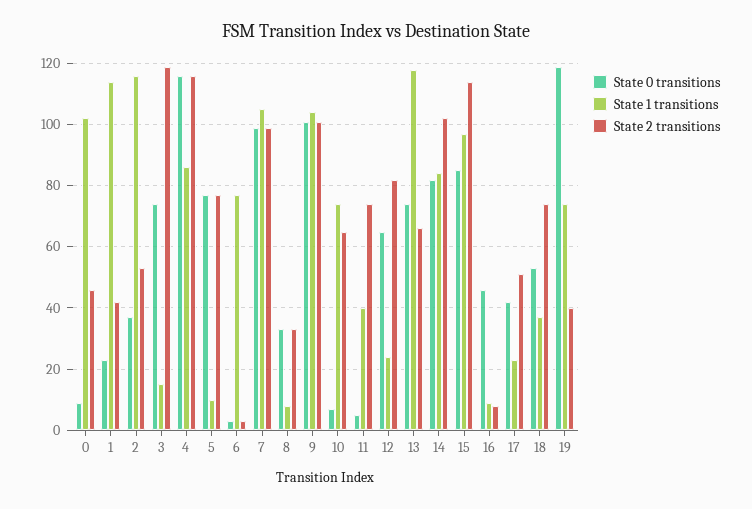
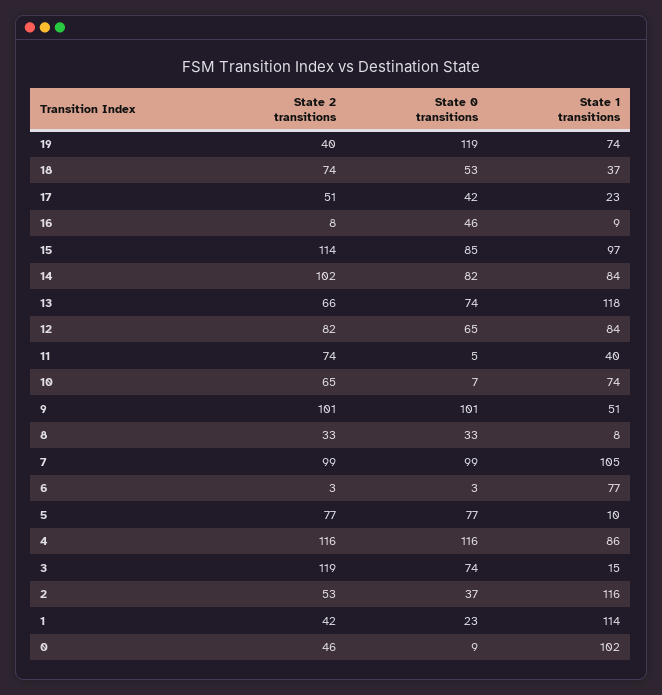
State 1 transitions, 9: 105 -> 51
State 1 transitions, 12: 25 -> 84

